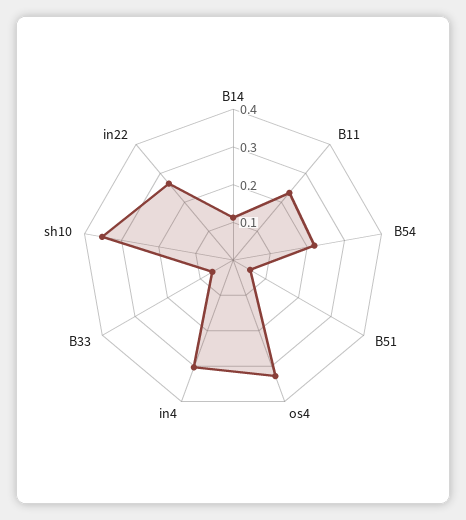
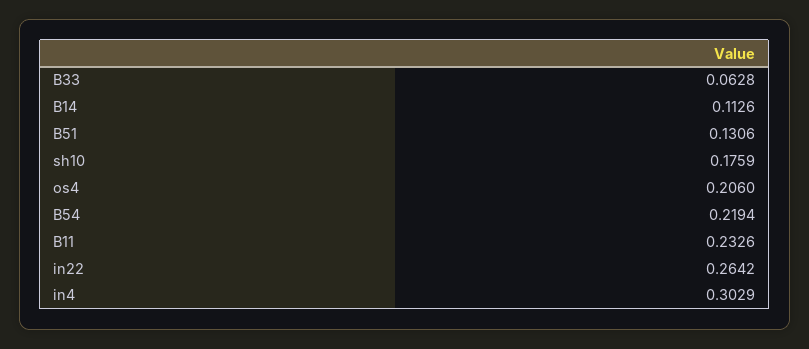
B51: 0.05 -> 0.1306
os4: 0.325 -> 0.206
sh10: 0.35 -> 0.1759

